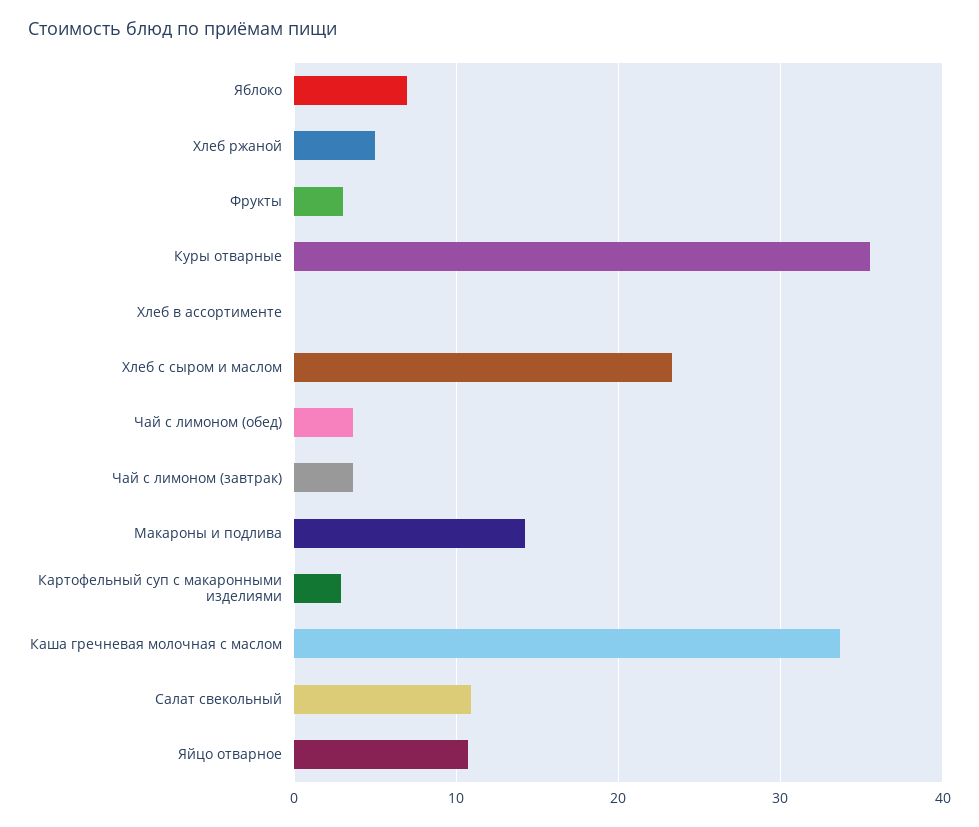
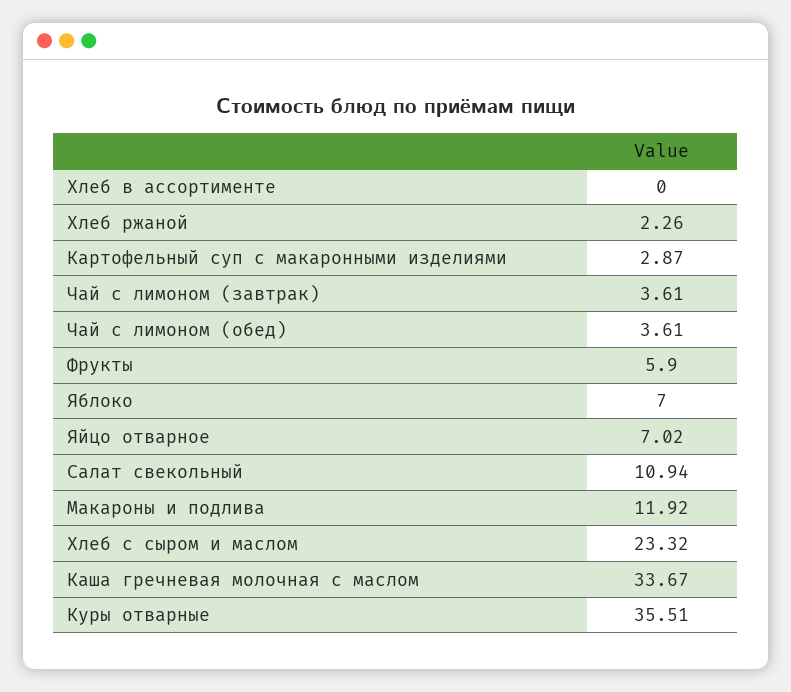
Хлеб ржаной: 5 -> 2.26
Фрукты: 3 -> 5.9
Макароны и подлива: 14 -> 11.92
Яйцо отварное: 11 -> 7.02

